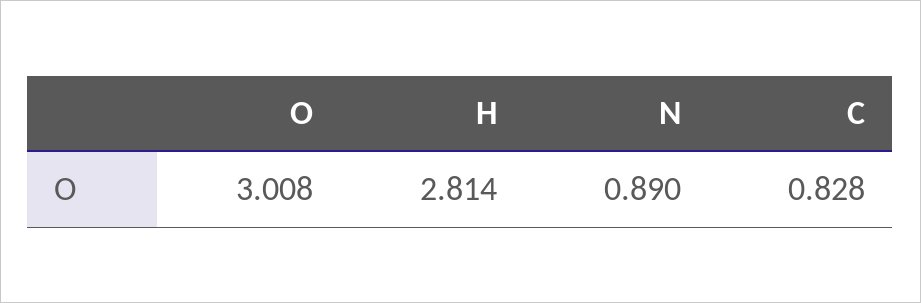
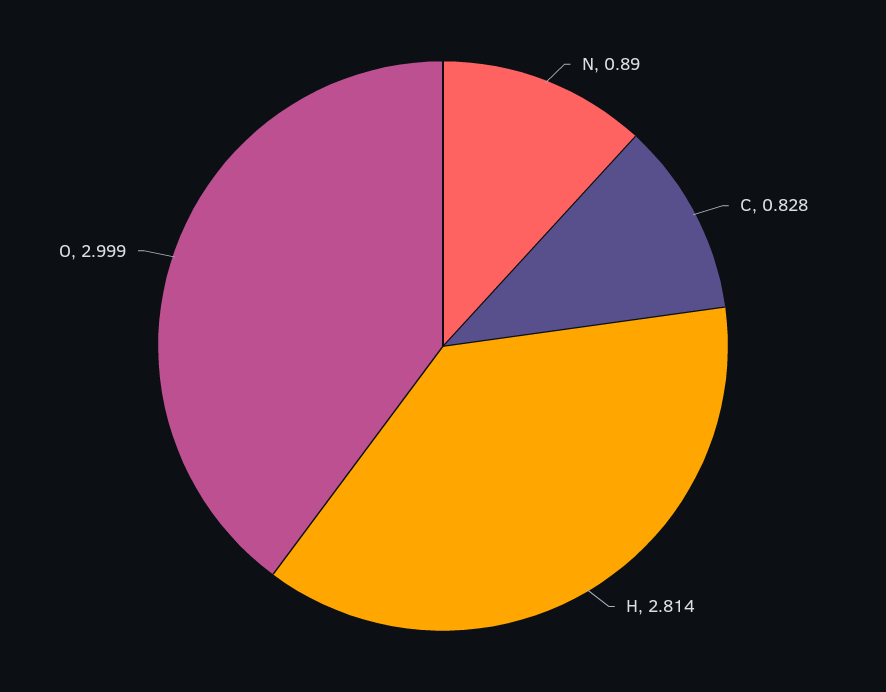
O: 3.008 -> 2.999

